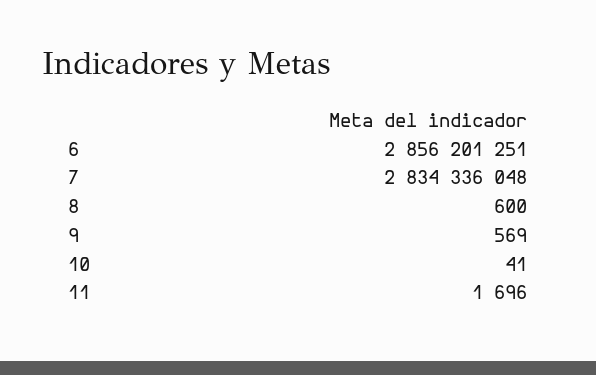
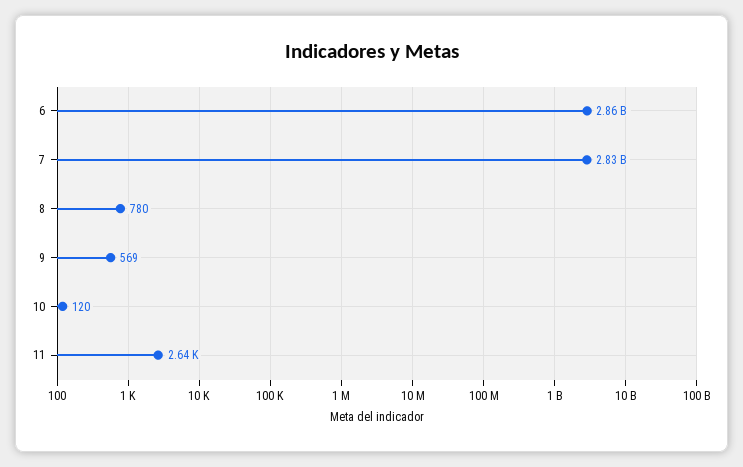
8: 600 -> 780
10: 41 -> 120
11: 1696 -> 2640

